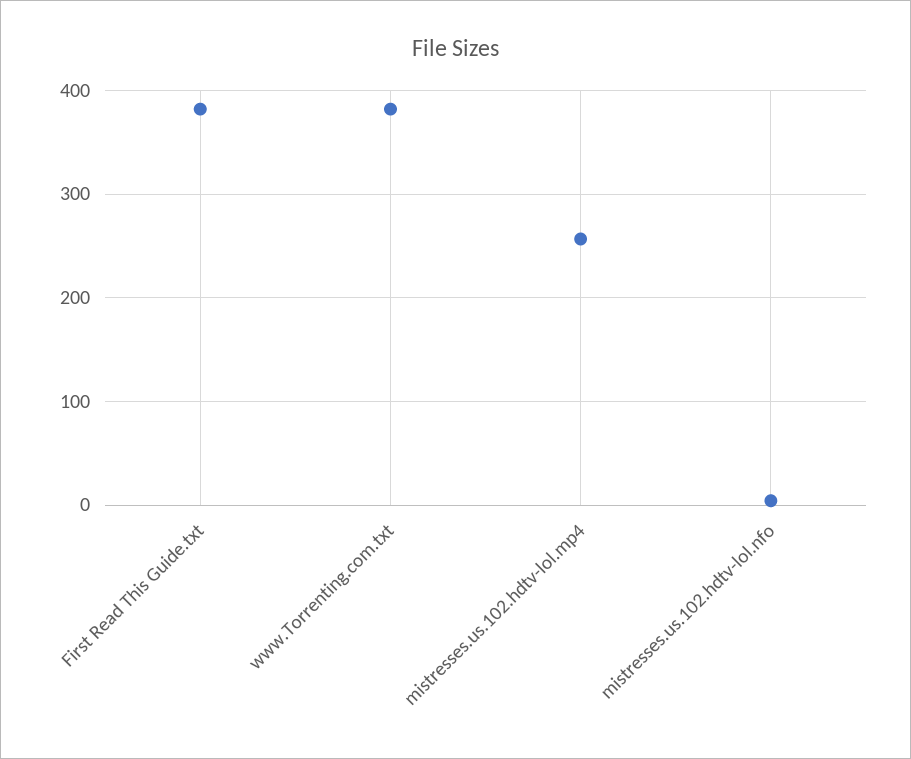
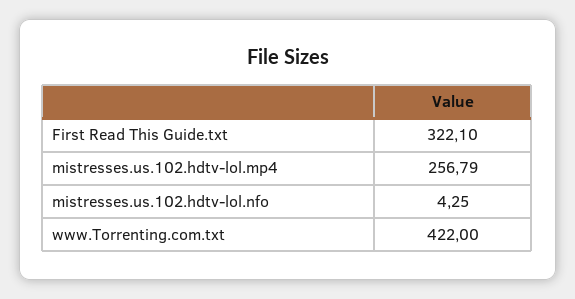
First Read This Guide.txt: 380 -> 322.1
www.Torrenting.com.txt: 380 -> 422

